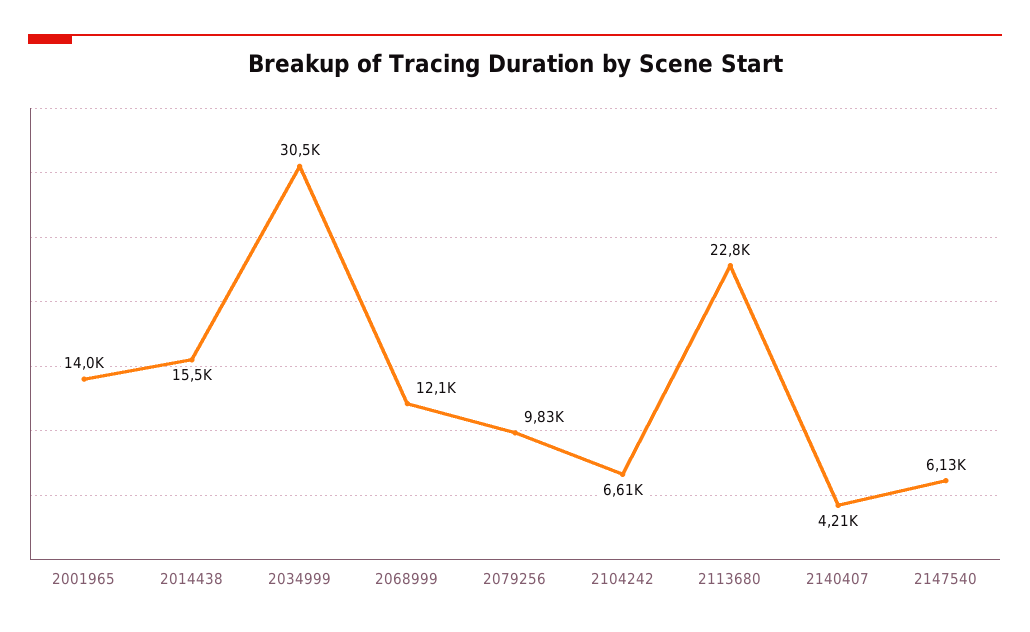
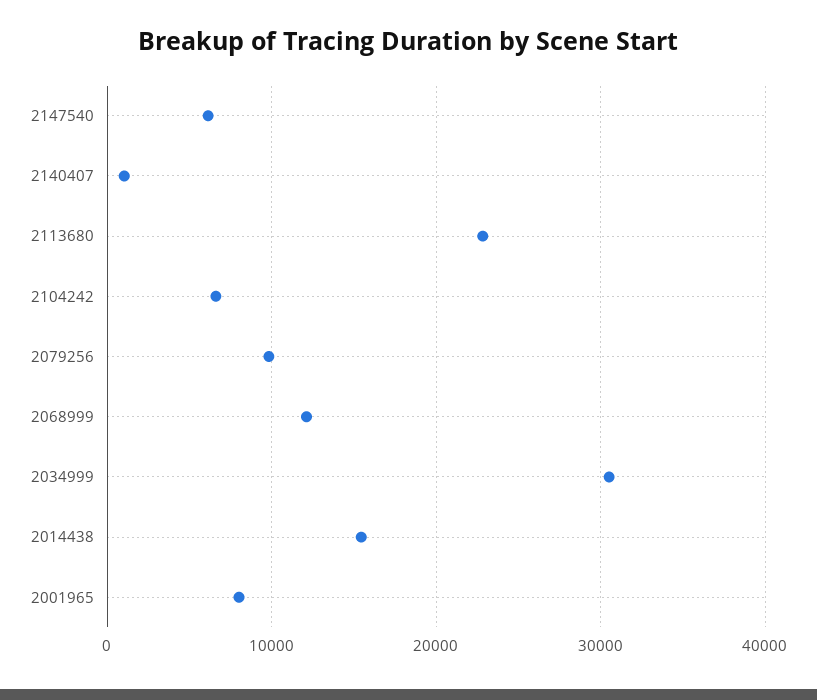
2001965: 14000 -> 8000
2140407: 4210 -> 1000

